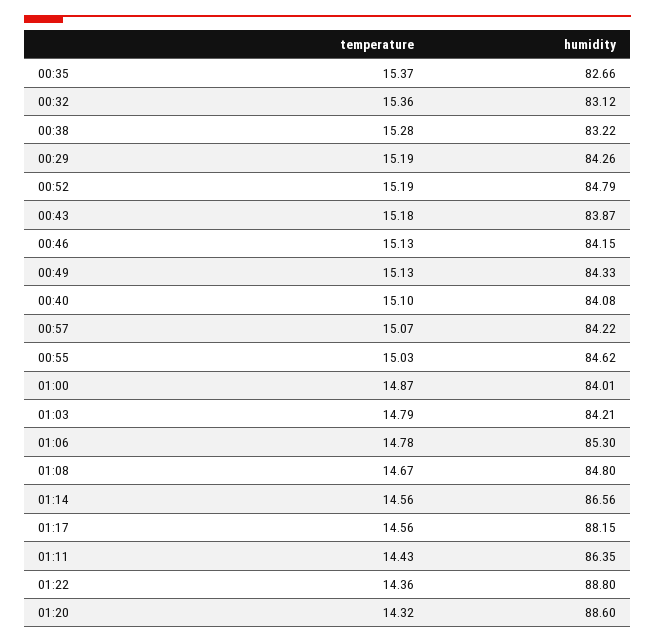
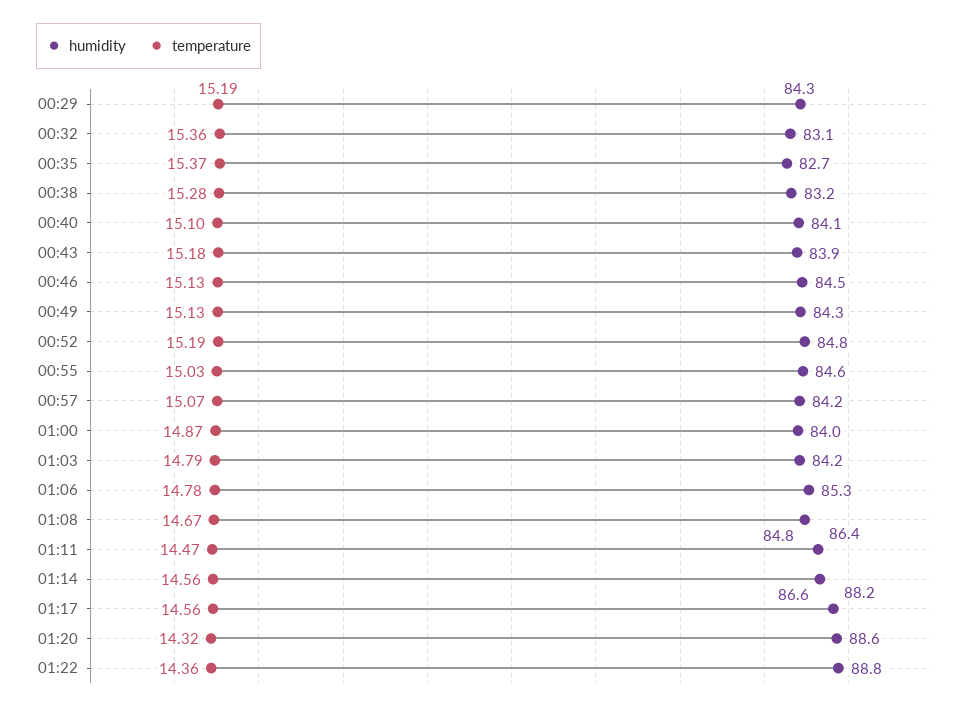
humidity, 00:46: 84.15 -> 84.5
temperature, 01:11: 14.43 -> 14.47

